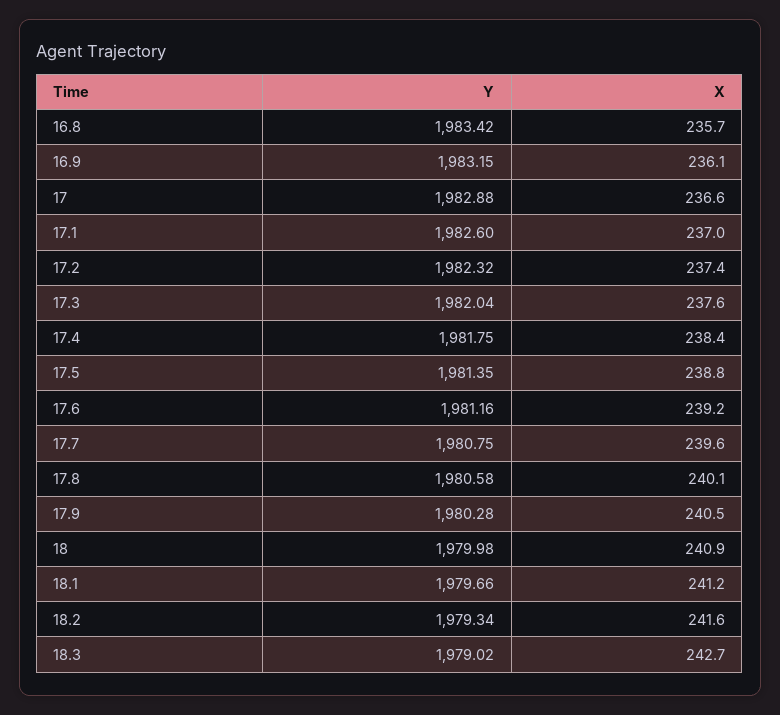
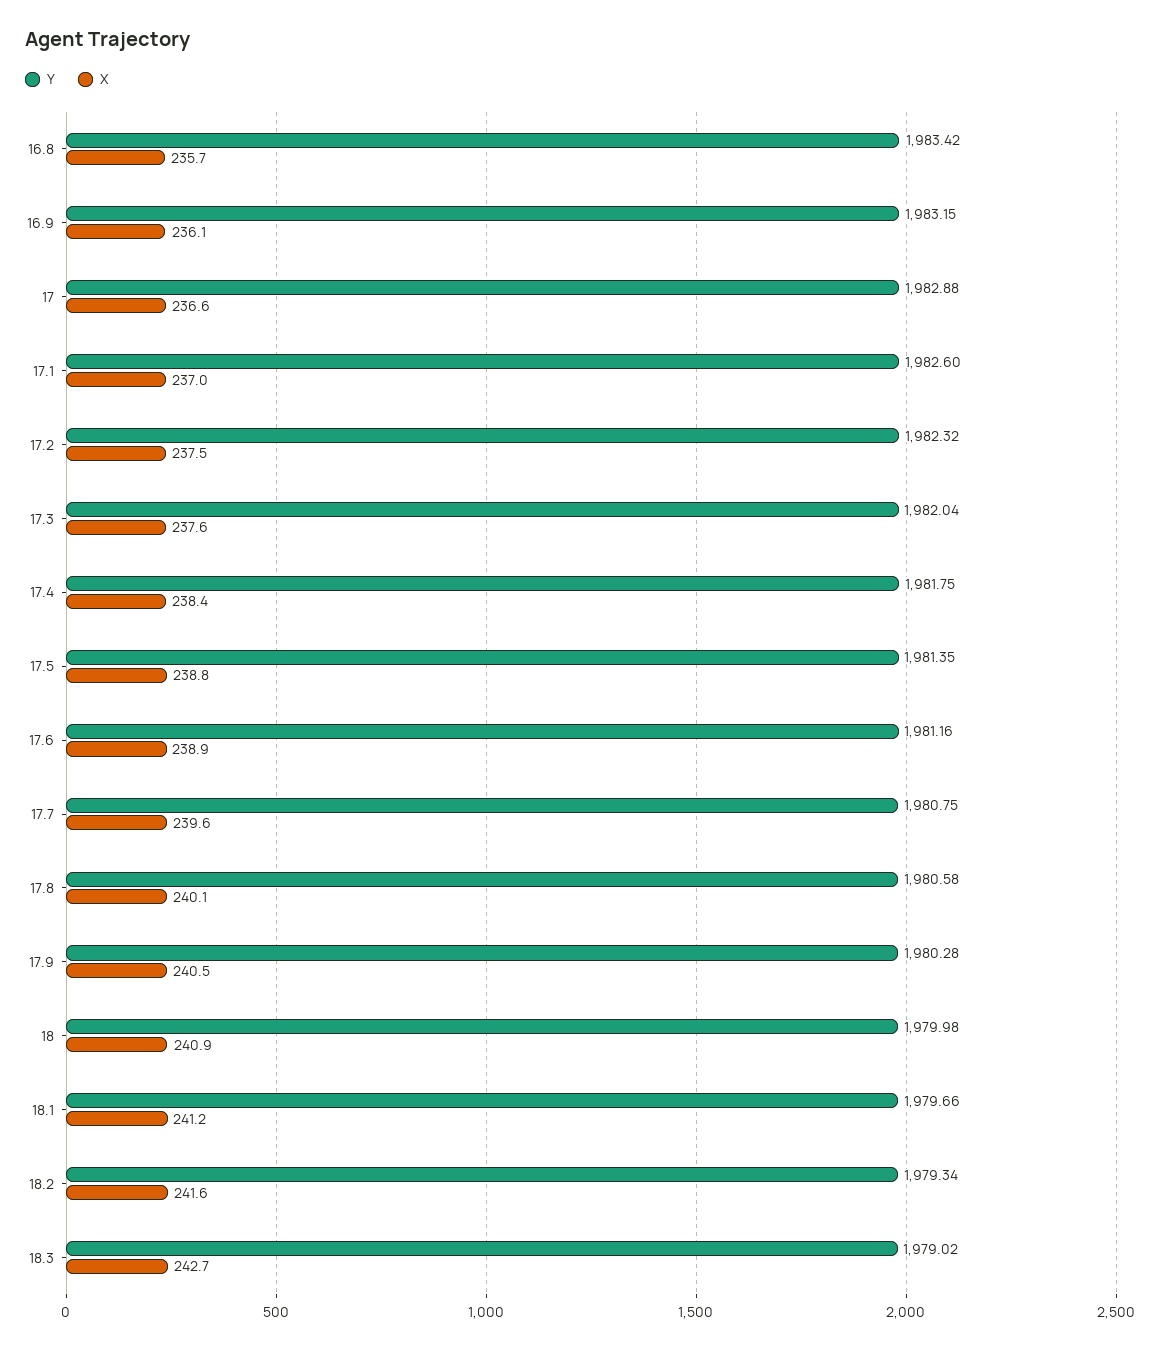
X, 17.2: 237.4 -> 237.5
X, 17.6: 239.2 -> 238.9

